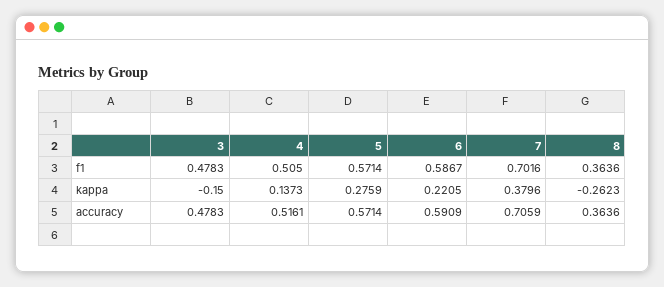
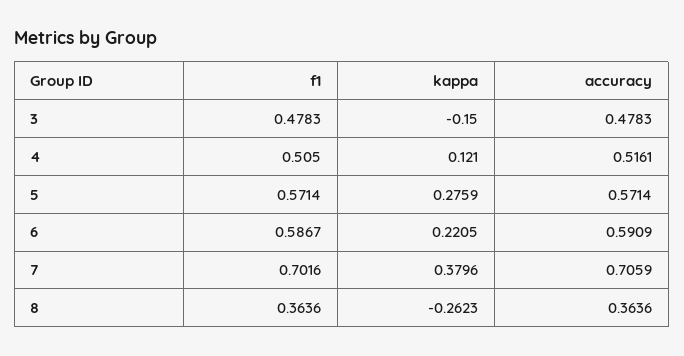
4, kappa: 0.1373 -> 0.121

